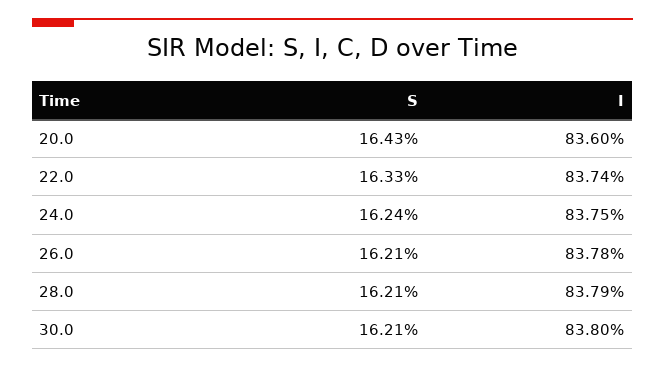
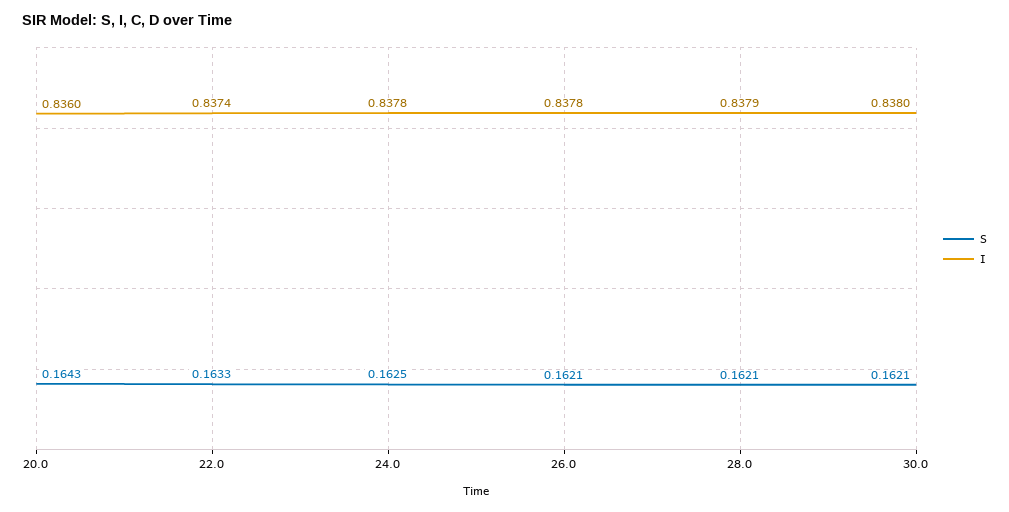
S, 24.0: 0.1624 -> 0.1625
I, 24.0: 0.8375 -> 0.8378

